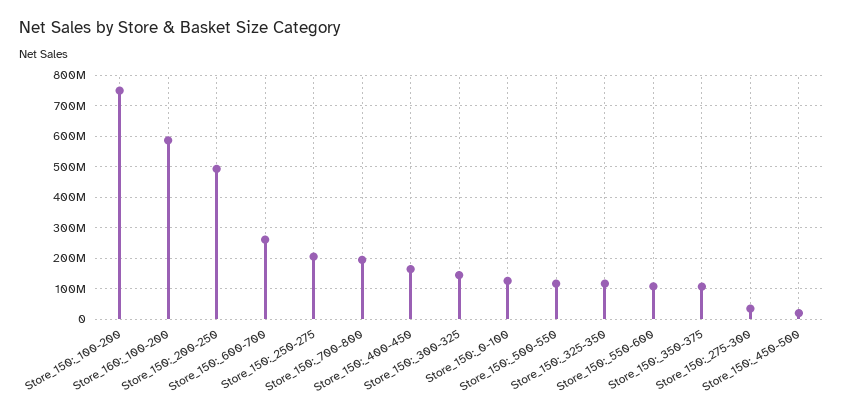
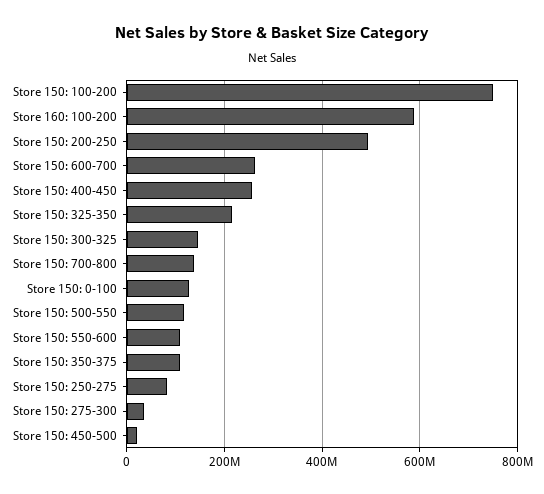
Store_150:_250-275: 200000000 -> 80000000
Store_150:_700-800: 200000000 -> 140000000
Store_150:_400-450: 160000000 -> 260000000
Store_150:_325-350: 120000000 -> 220000000

